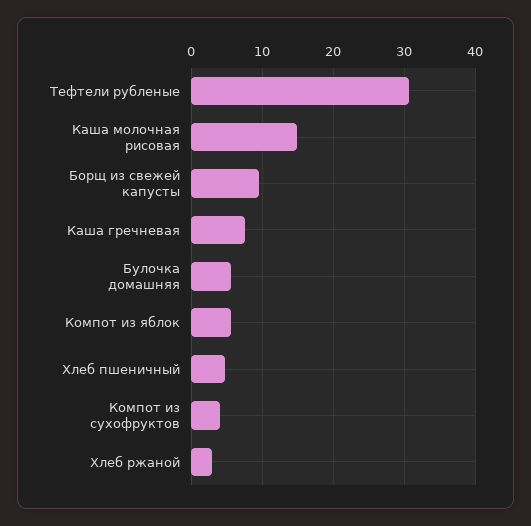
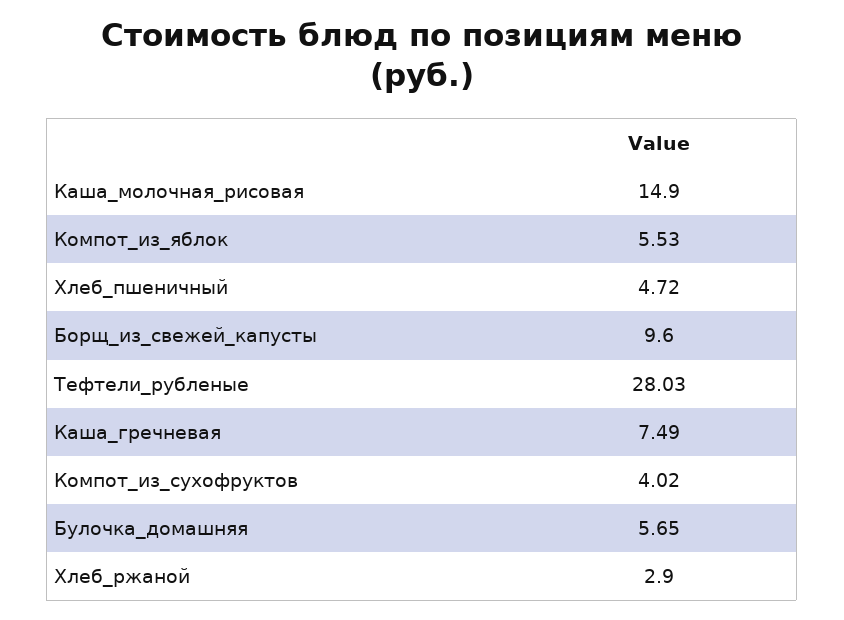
Тефтели рубленые: 31 -> 28.03

